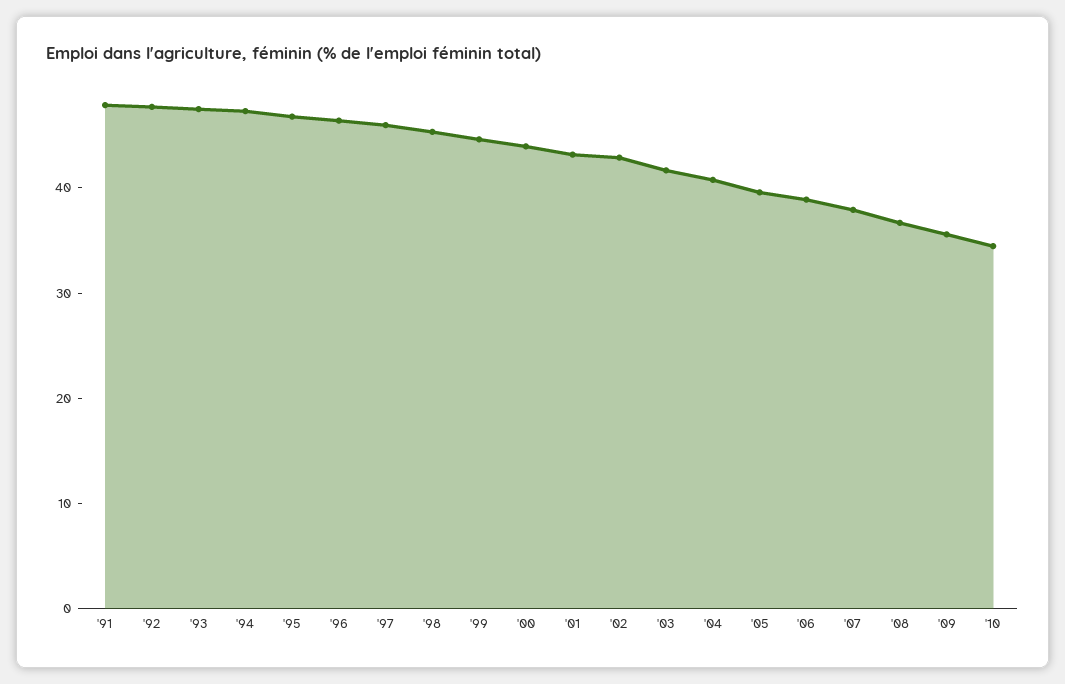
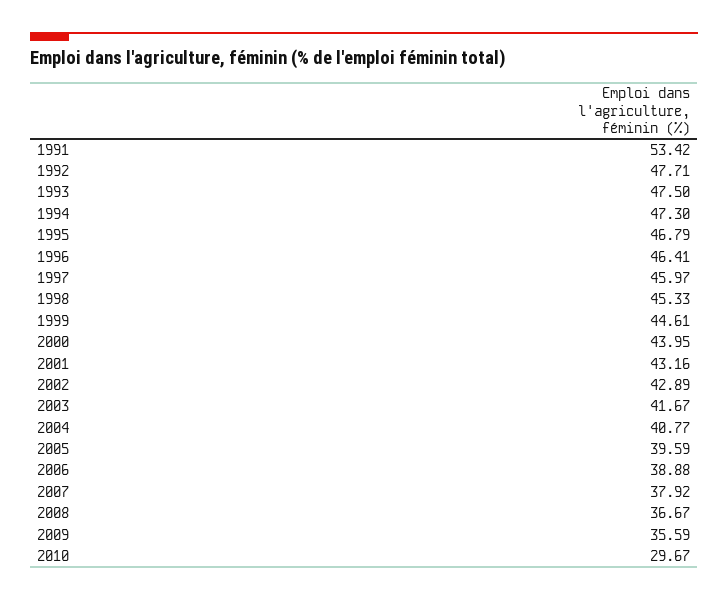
'91: 48 -> 53.42
'10: 34 -> 29.67

